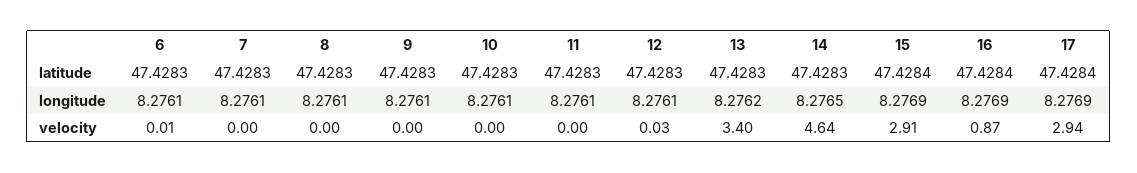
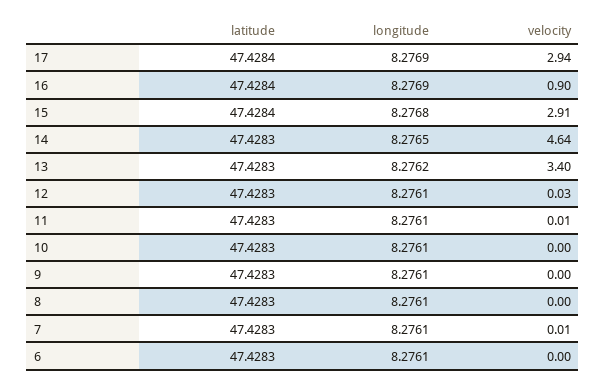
15, longitude: 8.2769 -> 8.2768
6, velocity: 0.01 -> 0
7, velocity: 0 -> 0.01
11, velocity: 0 -> 0.01
16, velocity: 0.87 -> 0.9

